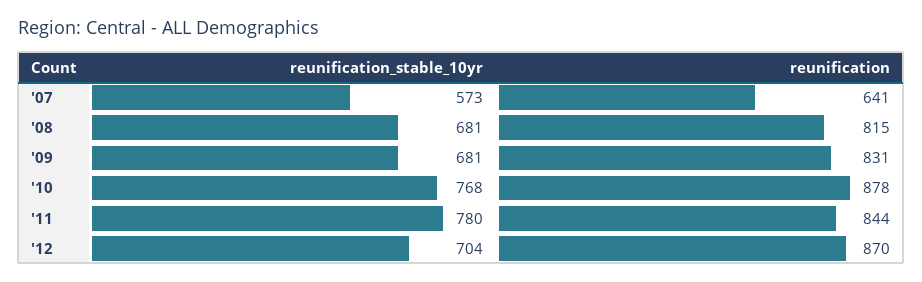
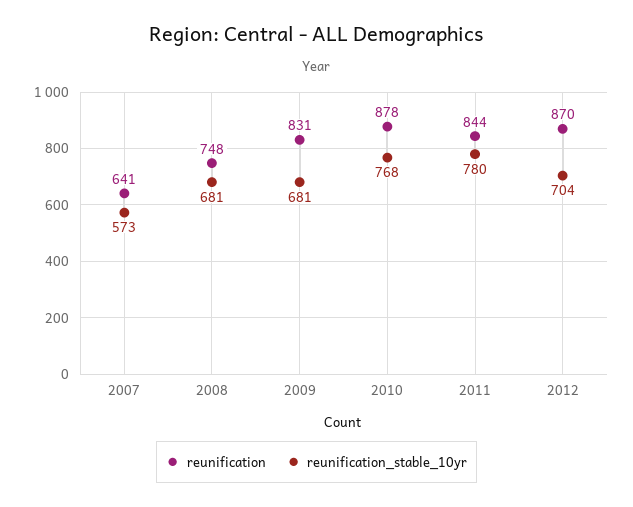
reunification, '08: 815 -> 748

